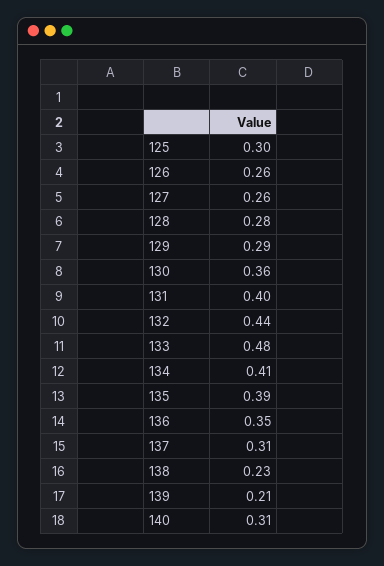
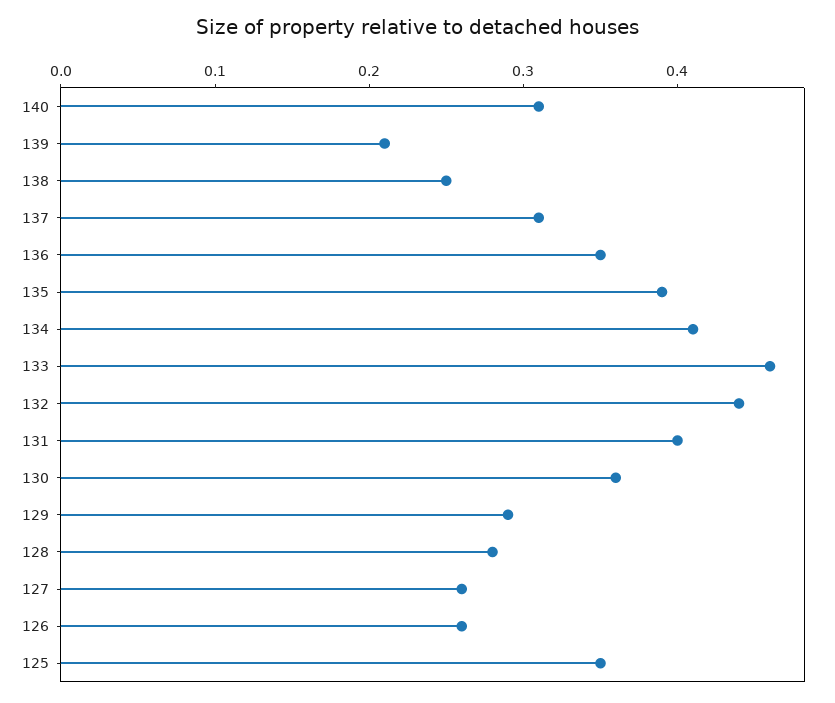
125: 0.3 -> 0.35
133: 0.48 -> 0.46
138: 0.23 -> 0.25

